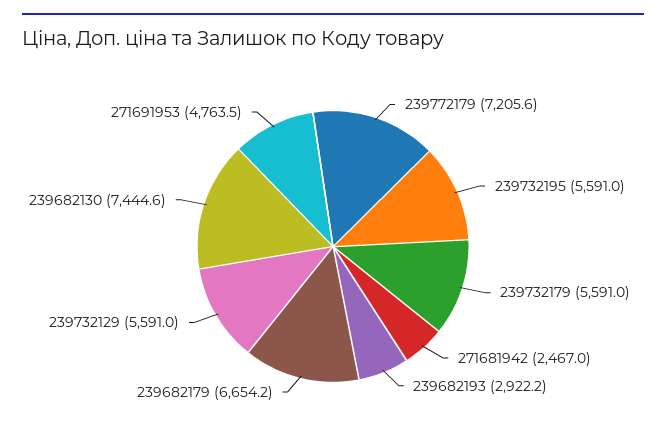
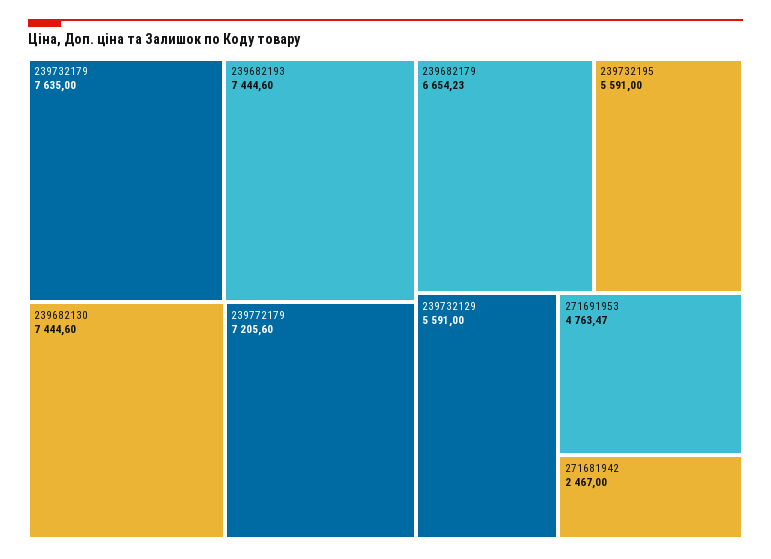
239732179: 5591 -> 7635
239682193: 2922.2 -> 7444.6

